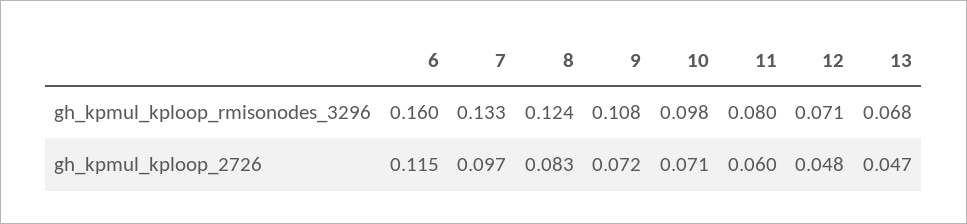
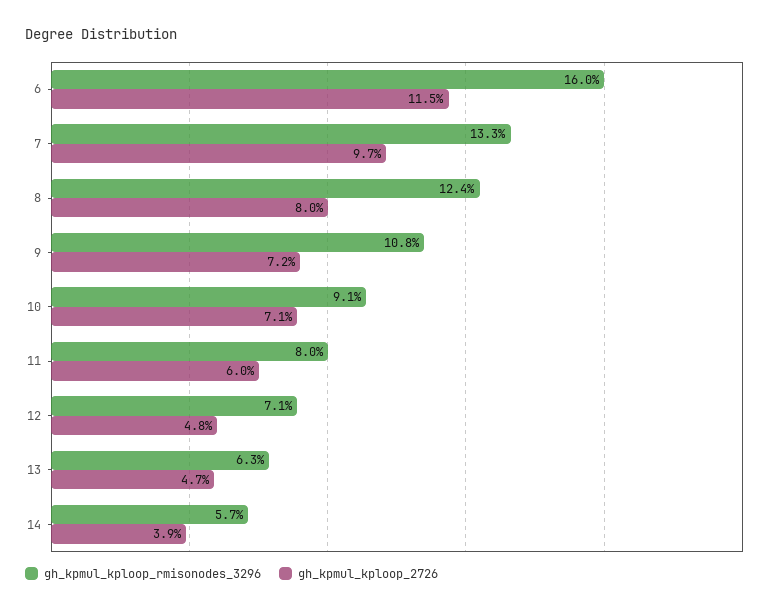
gh_kpmul_kploop_rmisonodes_3296, 10: 0.098 -> 0.091
gh_kpmul_kploop_rmisonodes_3296, 13: 0.068 -> 0.063
gh_kpmul_kploop_2726, 8: 0.083 -> 0.08
gh_kpmul_kploop_rmisonodes_3296, 14: none -> 0.057
gh_kpmul_kploop_2726, 14: none -> 0.039

